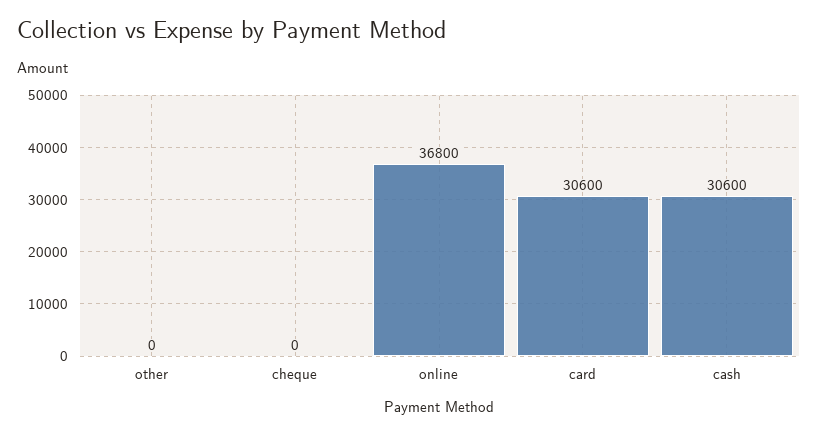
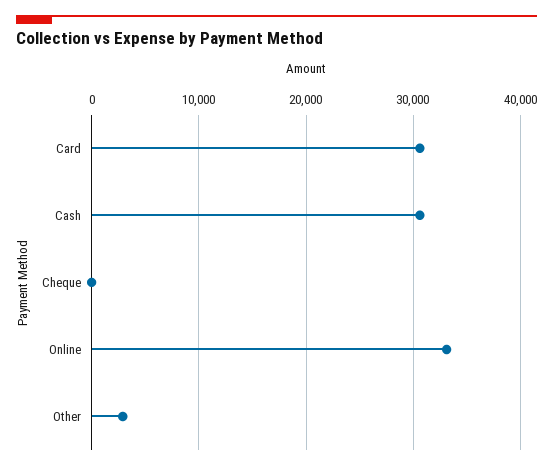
other: 0 -> 3000
online: 36800 -> 33000

